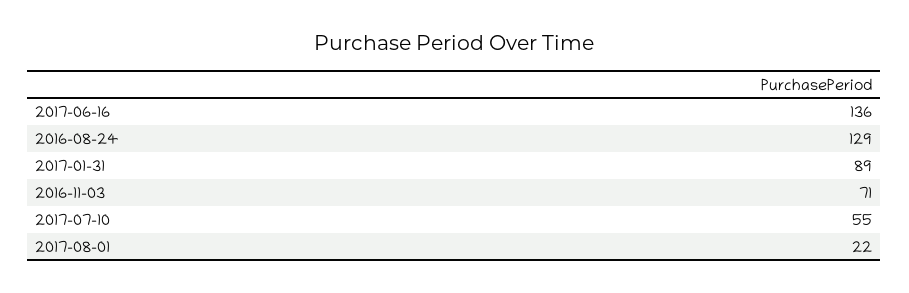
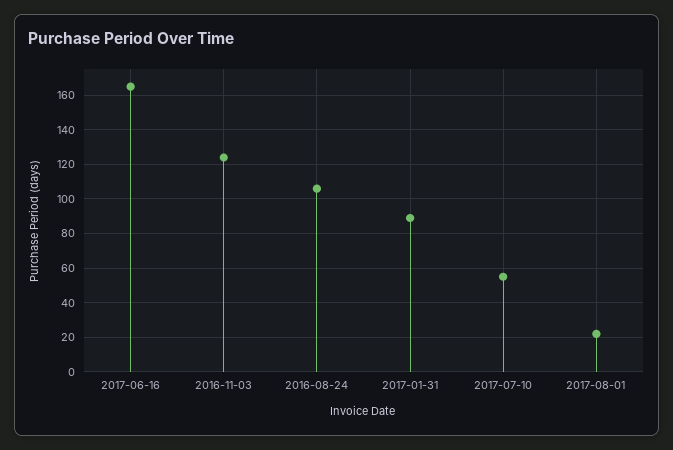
2017-06-16: 136 -> 165
2016-08-24: 129 -> 105
2016-11-03: 71 -> 125

